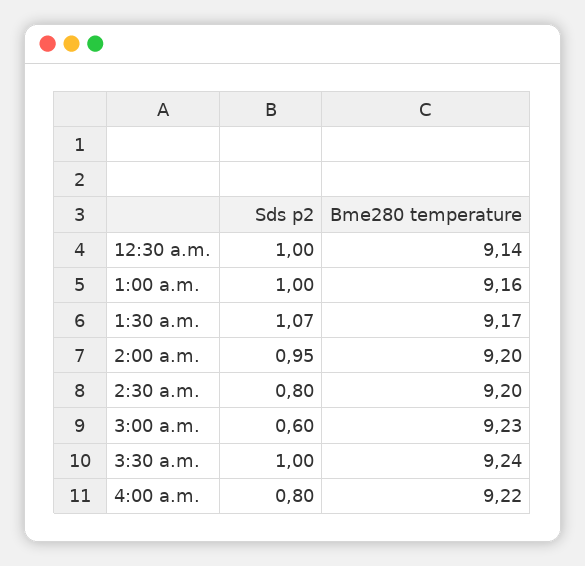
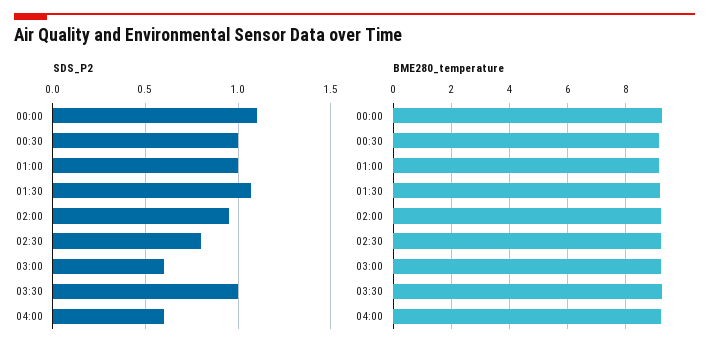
Sds p2, 4:00 a.m.: 0.8 -> 0.6
Sds p2, 00:00: none -> 1.1
Bme280 temperature, 00:00: none -> 9.25

